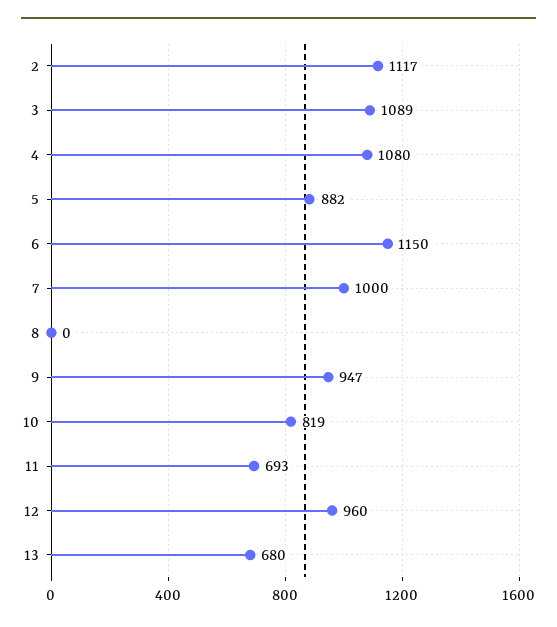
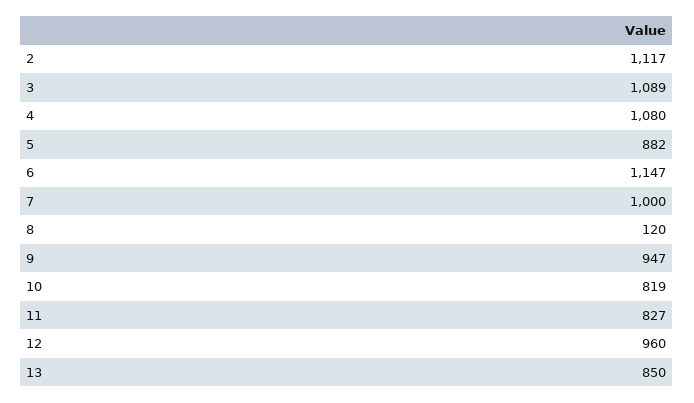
6: 1150 -> 1147
8: 0 -> 120
11: 693 -> 827
13: 680 -> 850

